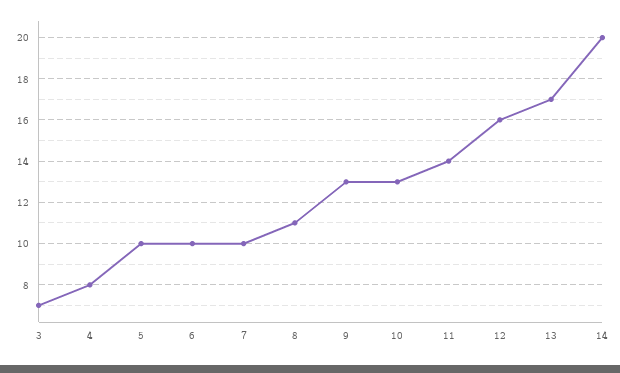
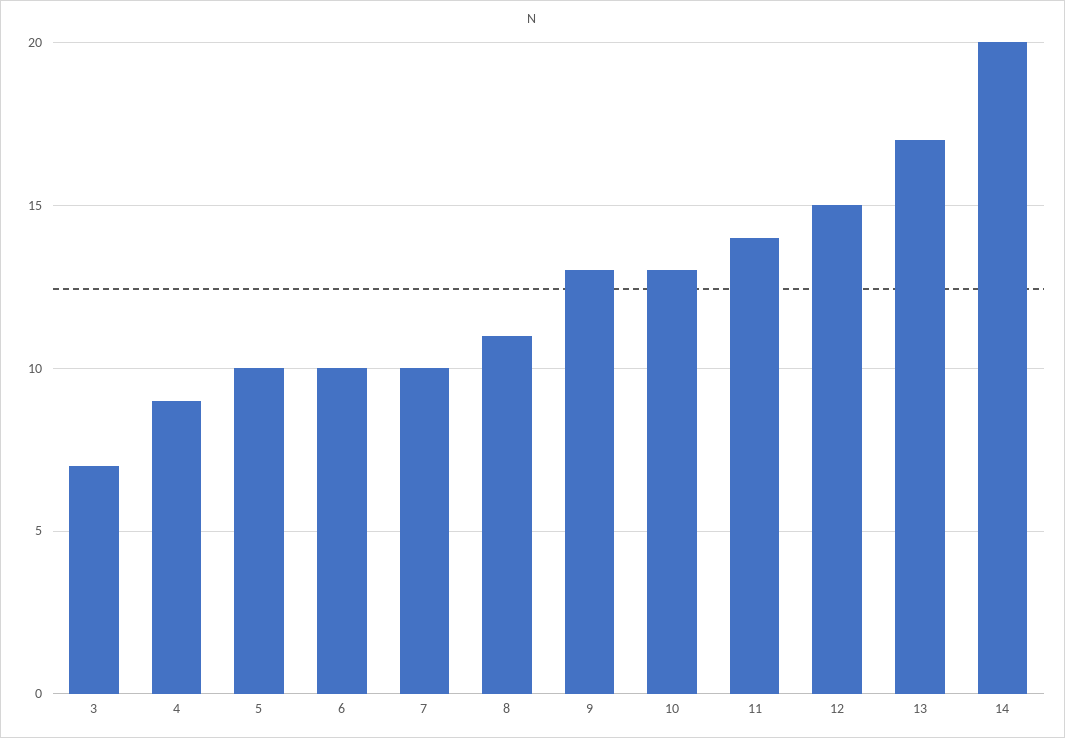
4: 8 -> 9
12: 16 -> 15

